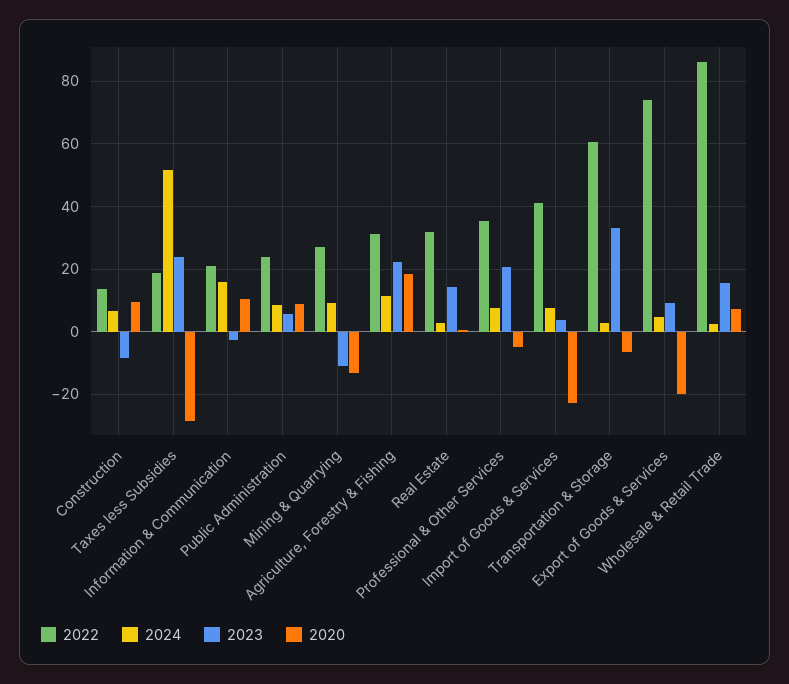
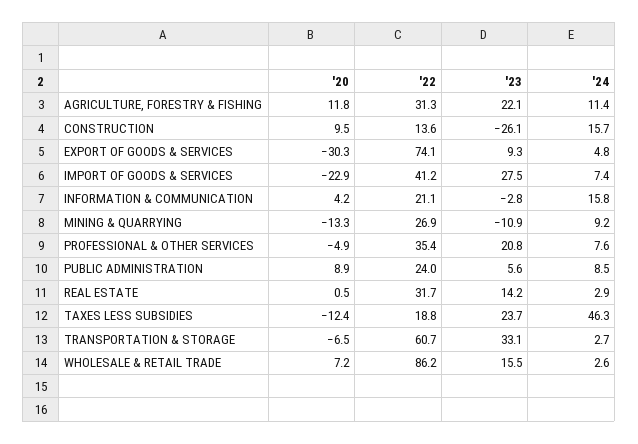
2024, Construction: 6 -> 15.7
2023, Construction: -8 -> -26.1
2024, Taxes less Subsidies: 52 -> 46.3
2020, Taxes less Subsidies: -28 -> -12.4
2020, Information & Communication: 10 -> 4.2
2020, Agriculture, Forestry & Fishing: 18 -> 11.8
2023, Import of Goods & Services: 4 -> 27.5
2020, Export of Goods & Services: -20 -> -30.3

